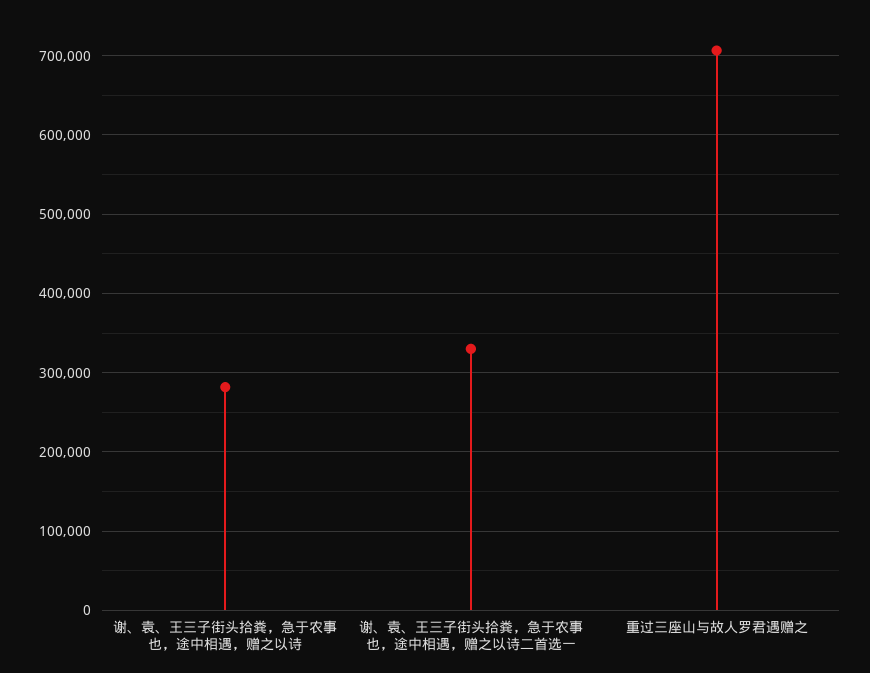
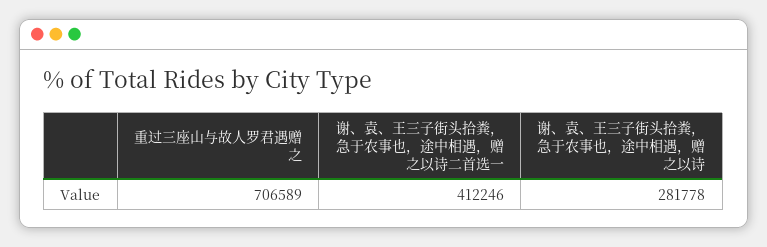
谢、袁、王三子街头拾粪，急于农事也，途中相遇，赠之以诗二首选一: 330000 -> 412246

